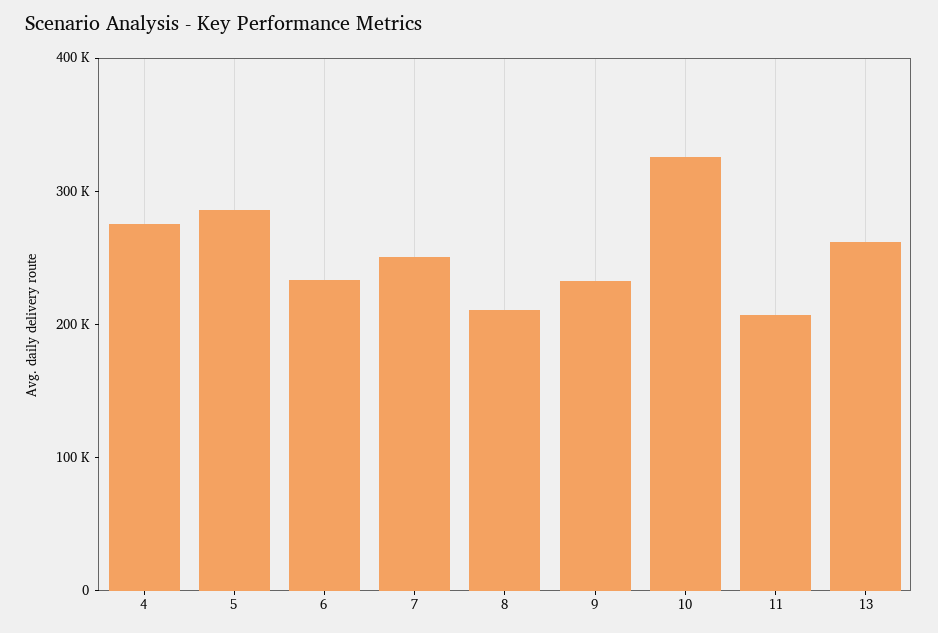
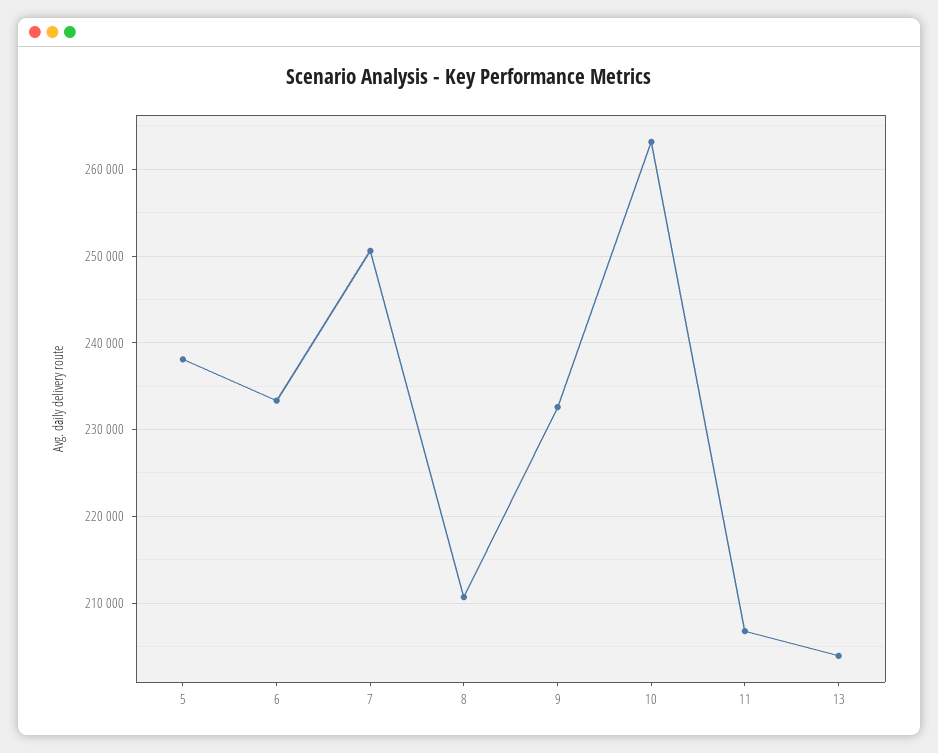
4: 280000 -> none
5: 280000 -> 238000
10: 320000 -> 263000
13: 260000 -> 204000

